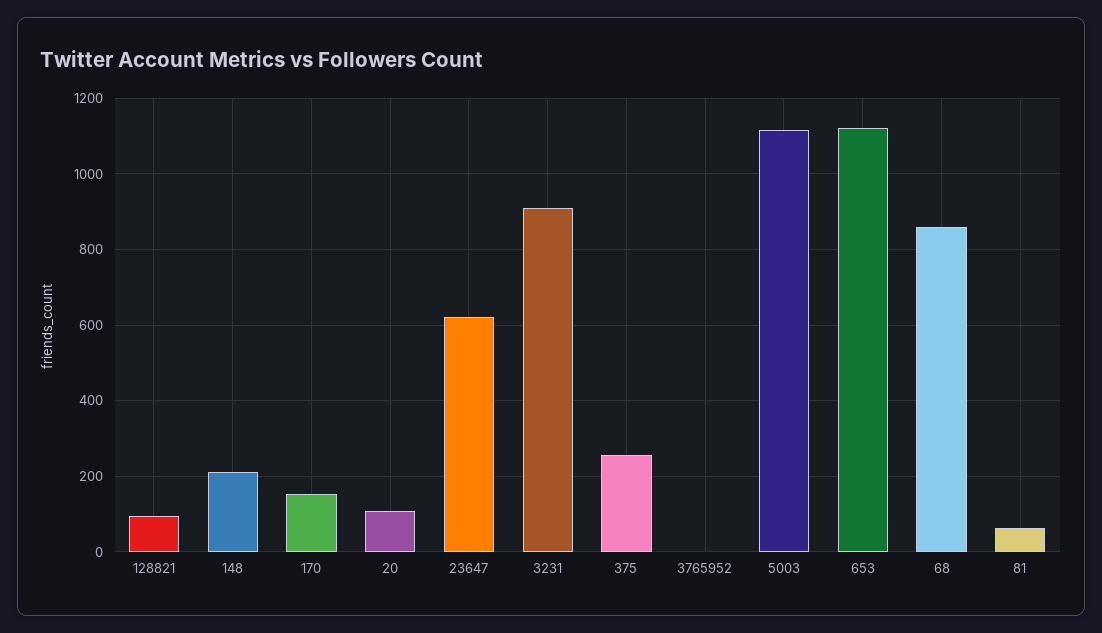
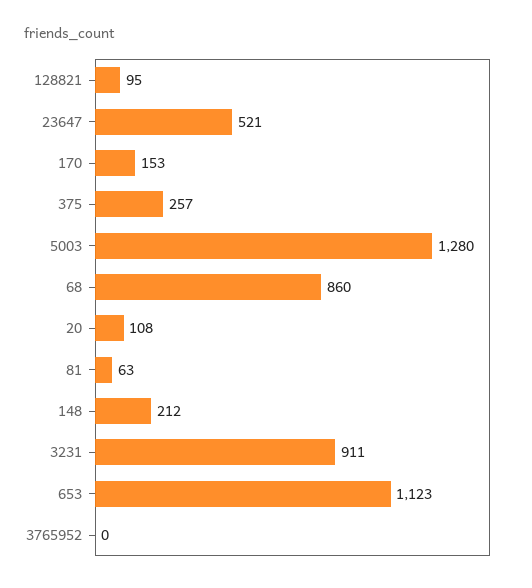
23647: 620 -> 521
5003: 1120 -> 1280

